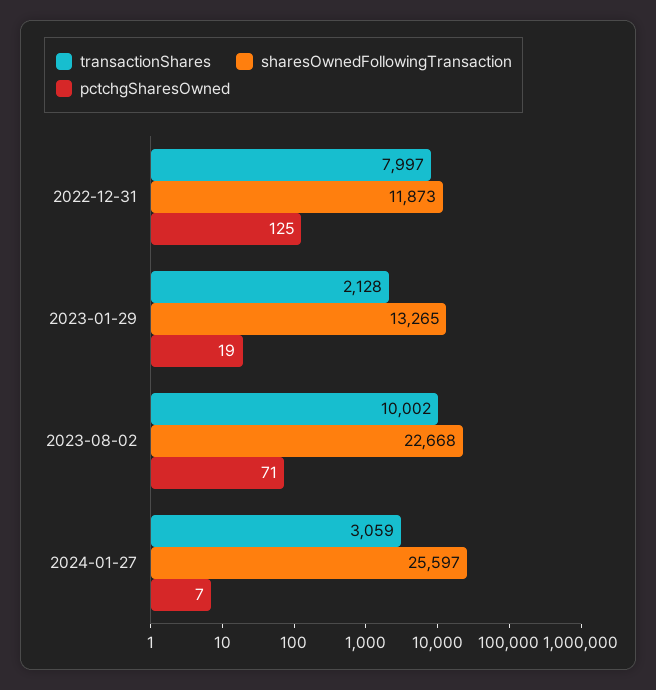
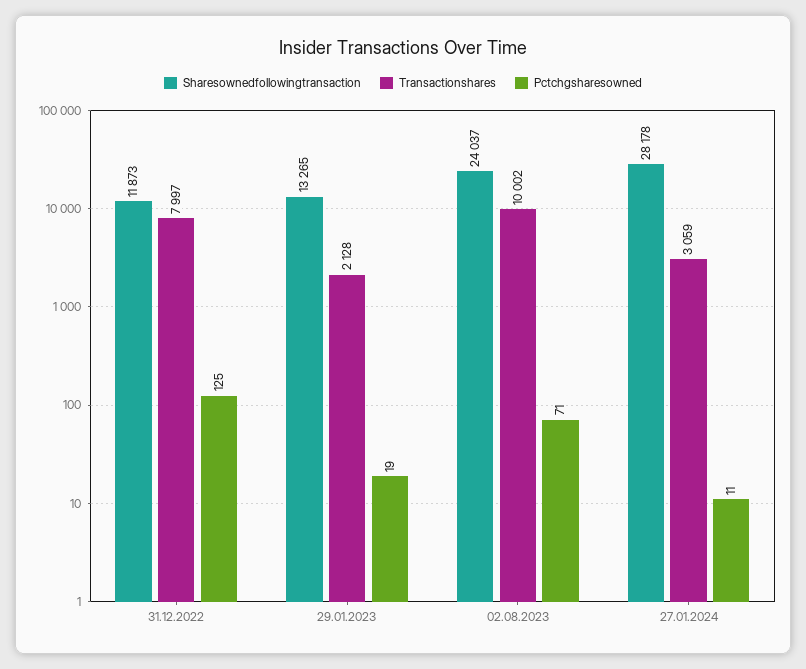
sharesOwnedFollowingTransaction, 2023-08-02: 22668 -> 24037
sharesOwnedFollowingTransaction, 2024-01-27: 25597 -> 28178
pctchgSharesOwned, 2024-01-27: 7 -> 11

